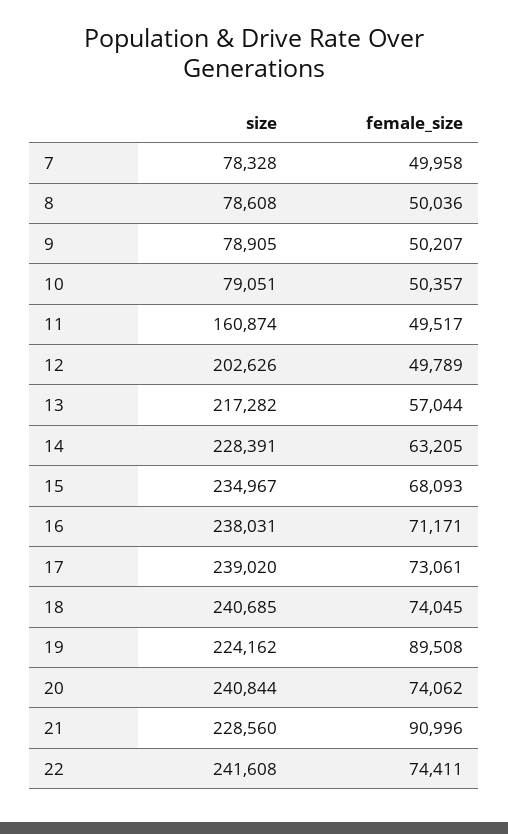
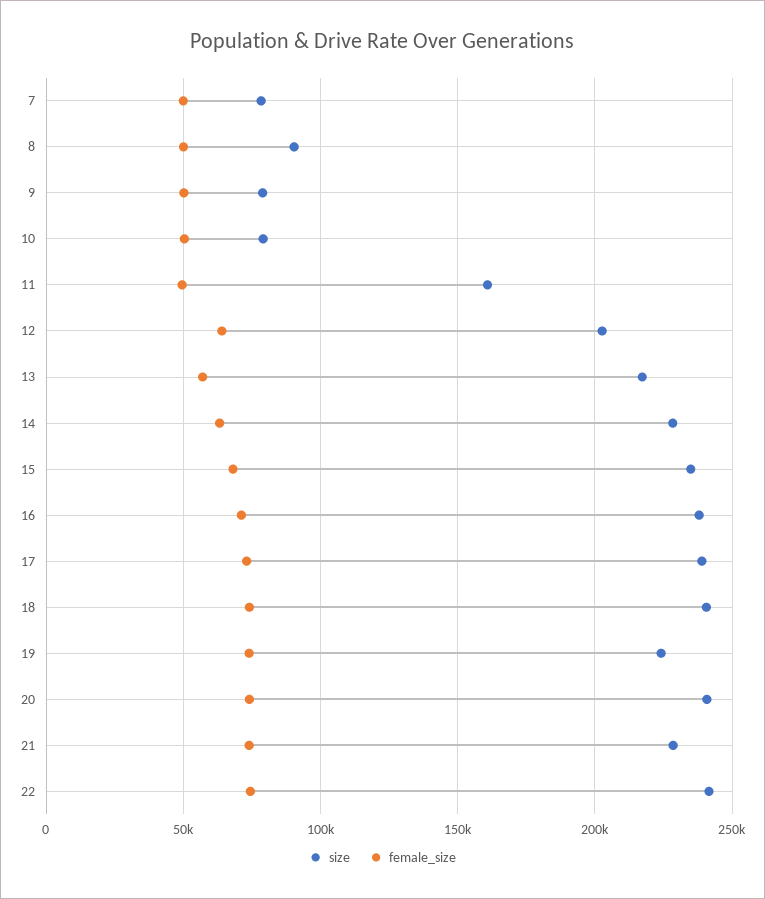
size, 8: 78608 -> 90000
female_size, 12: 49789 -> 65000
female_size, 19: 89508 -> 75000
female_size, 21: 90996 -> 75000

